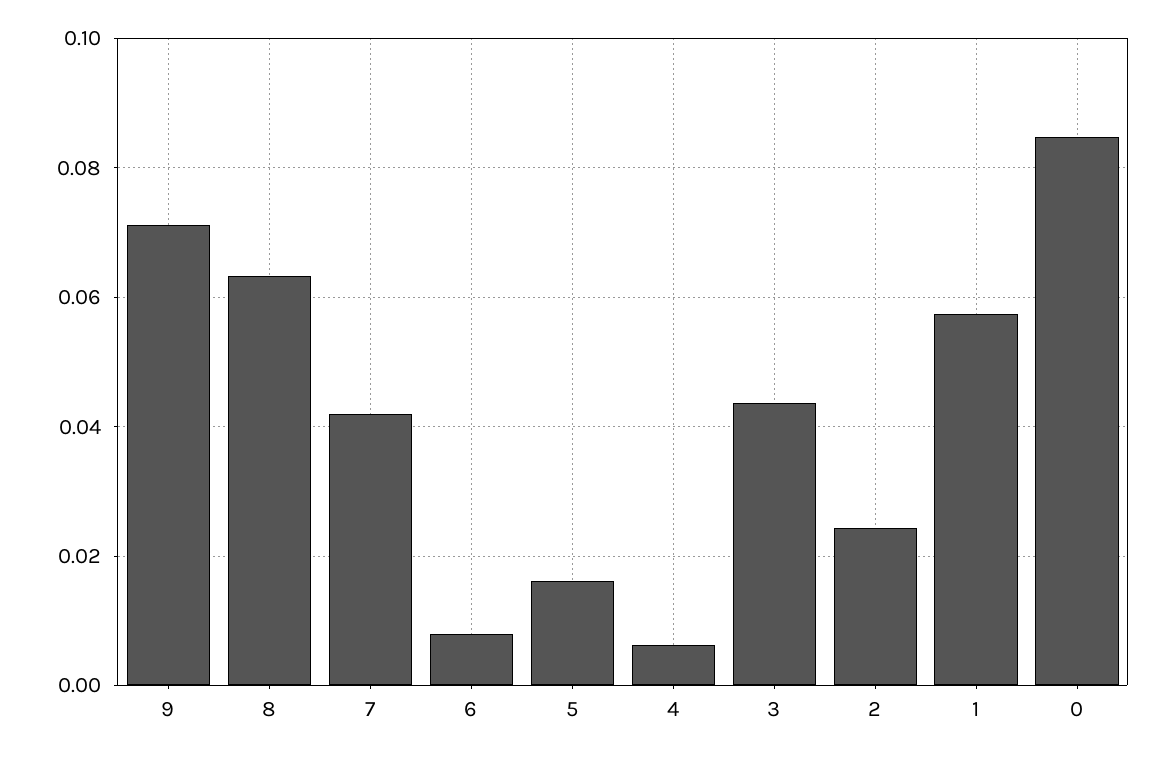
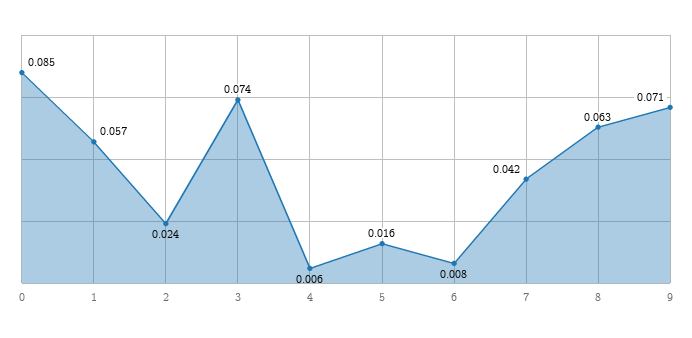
3: 0.044 -> 0.074

